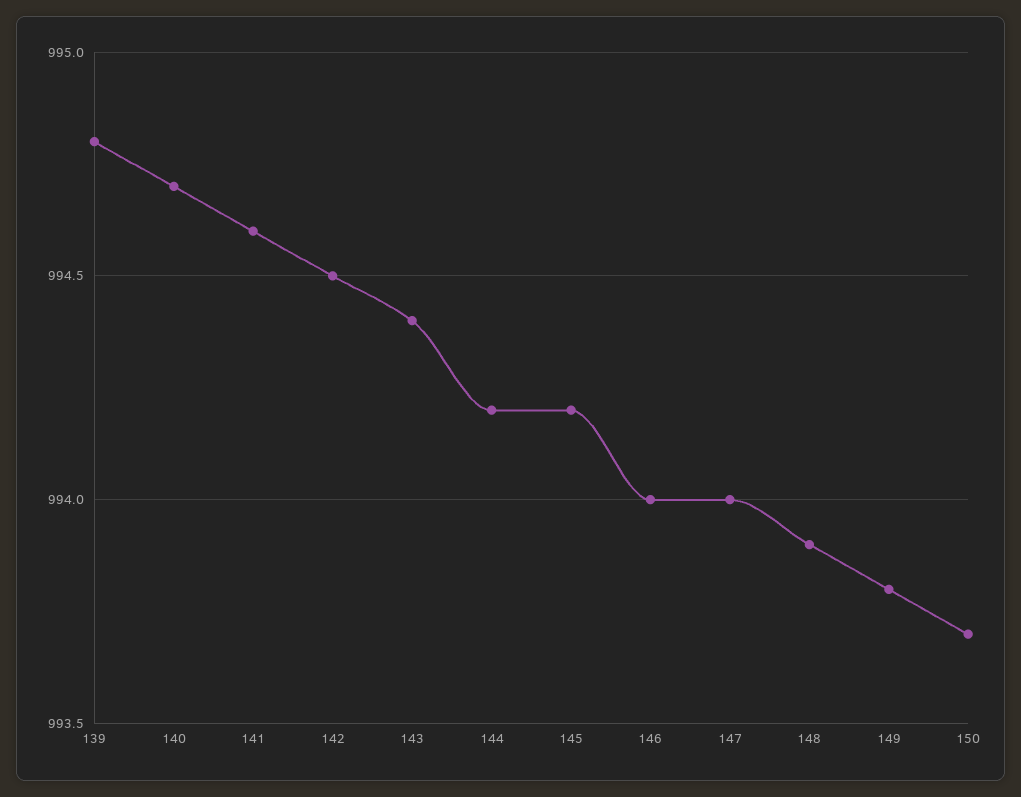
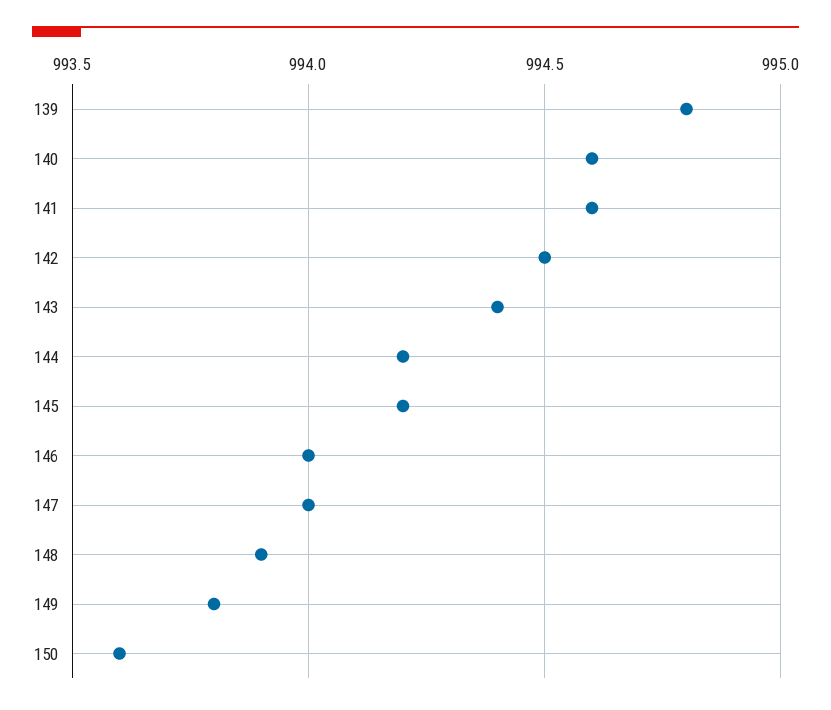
140: 994.7 -> 994.6
150: 993.7 -> 993.6

